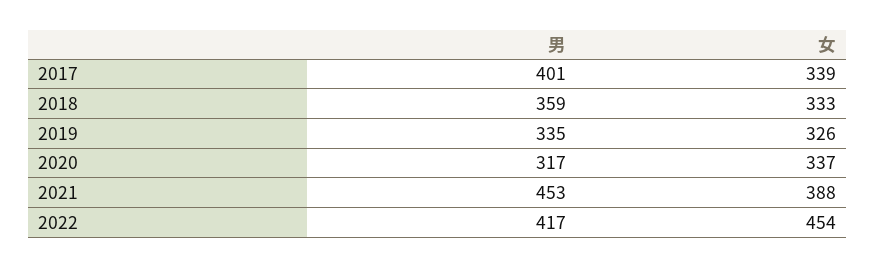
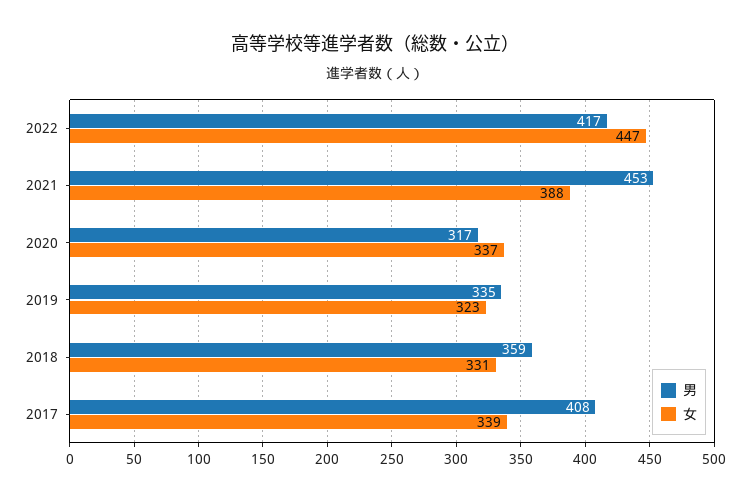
男, 2017: 401 -> 408
女, 2018: 333 -> 331
女, 2019: 326 -> 323
女, 2022: 454 -> 447

